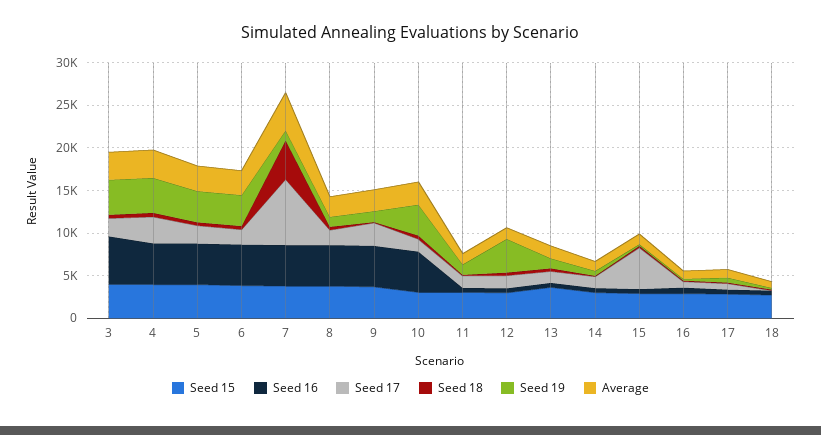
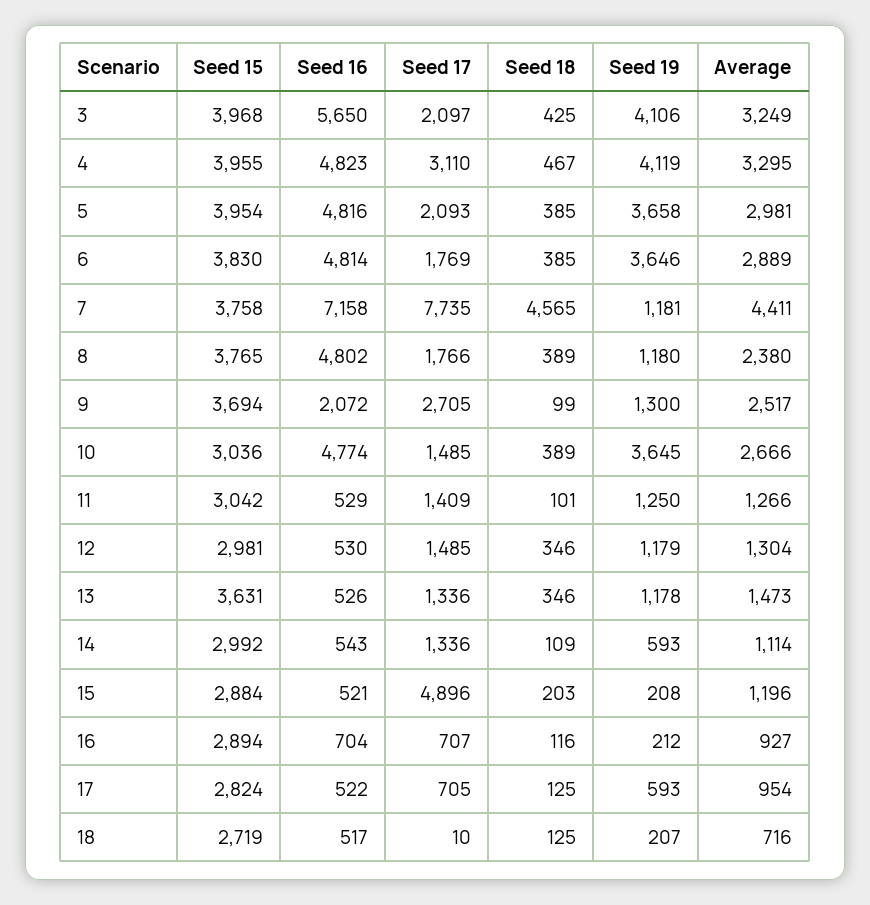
Seed 16, 7: 5000 -> 7158
Seed 16, 9: 5000 -> 2072
Seed 19, 12: 4000 -> 1179

